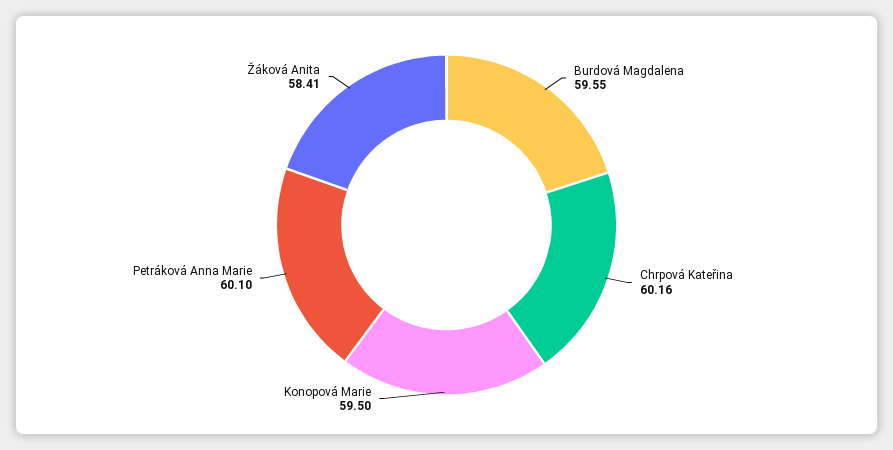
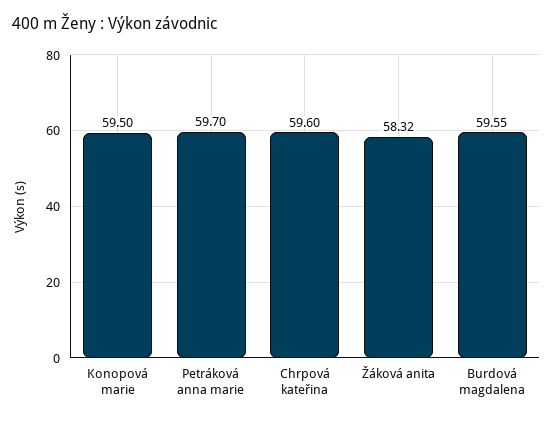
Chrpová Kateřina: 60.16 -> 59.6
Petráková Anna Marie: 60.1 -> 59.7
Žáková Anita: 58.41 -> 58.32

